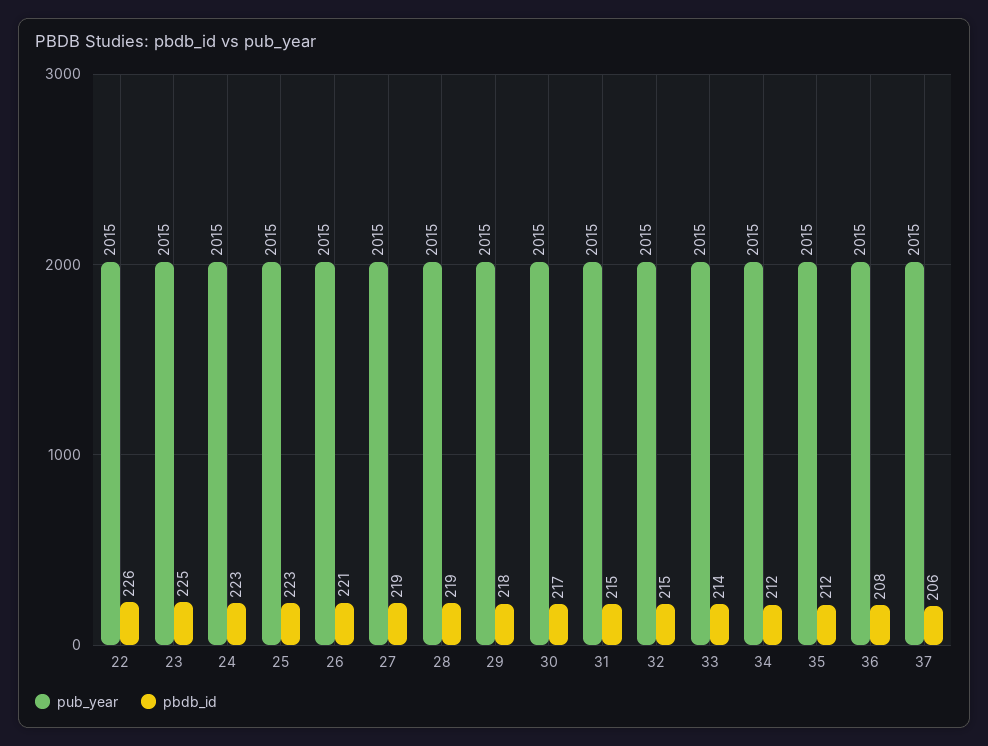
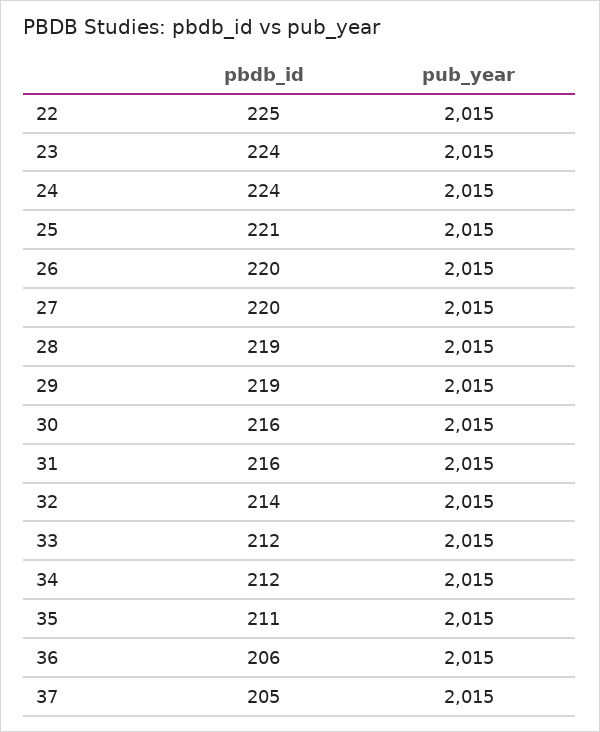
pbdb_id, 22: 226 -> 225
pbdb_id, 23: 225 -> 224
pbdb_id, 24: 223 -> 224
pbdb_id, 25: 223 -> 221
pbdb_id, 26: 221 -> 220
pbdb_id, 27: 219 -> 220
pbdb_id, 29: 218 -> 219
pbdb_id, 30: 217 -> 216
pbdb_id, 31: 215 -> 216
pbdb_id, 32: 215 -> 214
pbdb_id, 33: 214 -> 212
pbdb_id, 35: 212 -> 211
pbdb_id, 36: 208 -> 206
pbdb_id, 37: 206 -> 205

